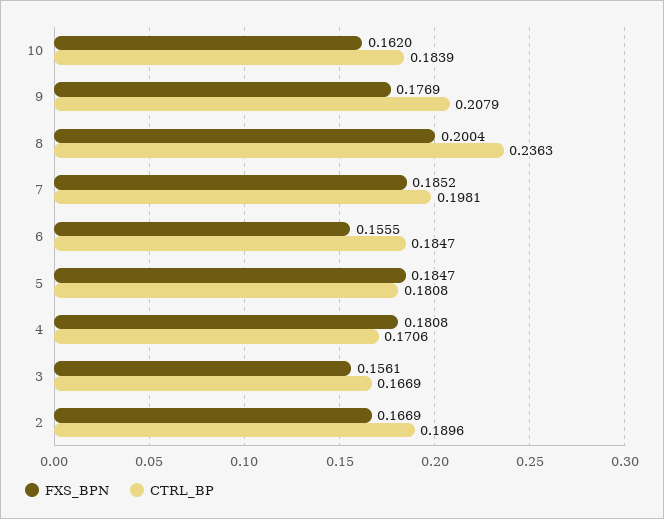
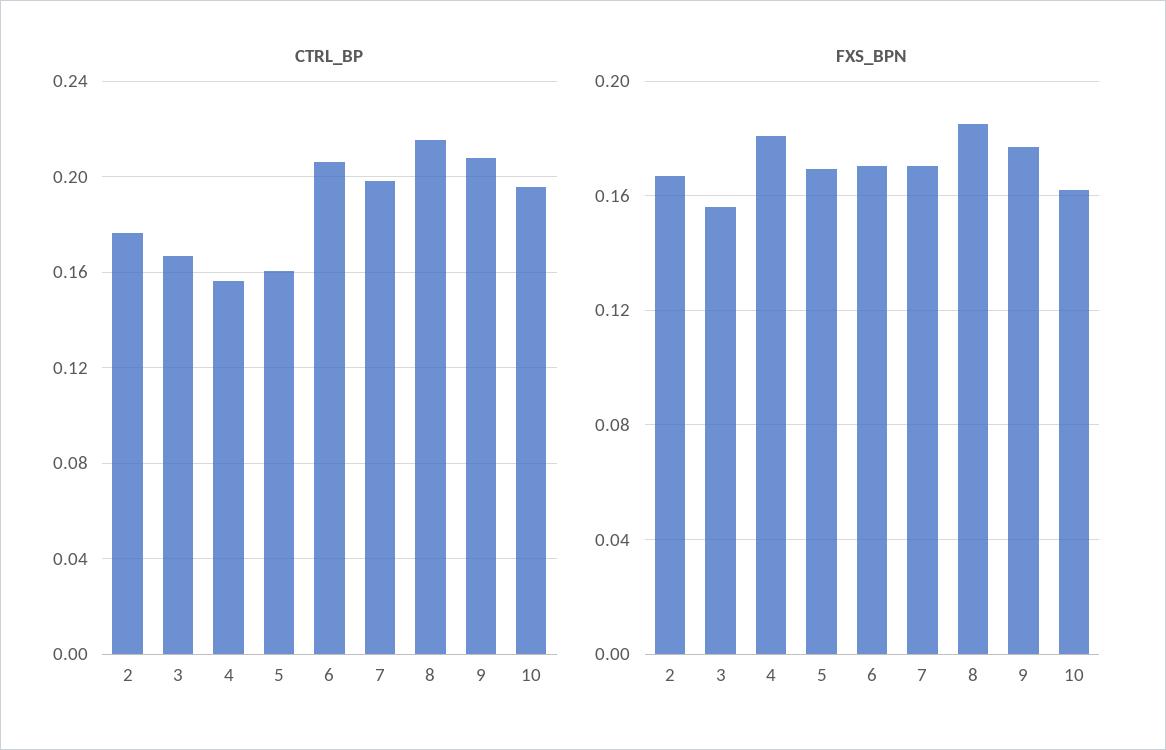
CTRL_BP, 10: 0.1839 -> 0.195
FXS_BPN, 8: 0.2004 -> 0.185
CTRL_BP, 8: 0.2363 -> 0.215
FXS_BPN, 7: 0.1852 -> 0.17
FXS_BPN, 6: 0.1555 -> 0.17
CTRL_BP, 6: 0.1847 -> 0.205
FXS_BPN, 5: 0.1847 -> 0.17
CTRL_BP, 5: 0.1808 -> 0.16
CTRL_BP, 4: 0.1706 -> 0.155
CTRL_BP, 2: 0.1896 -> 0.175

